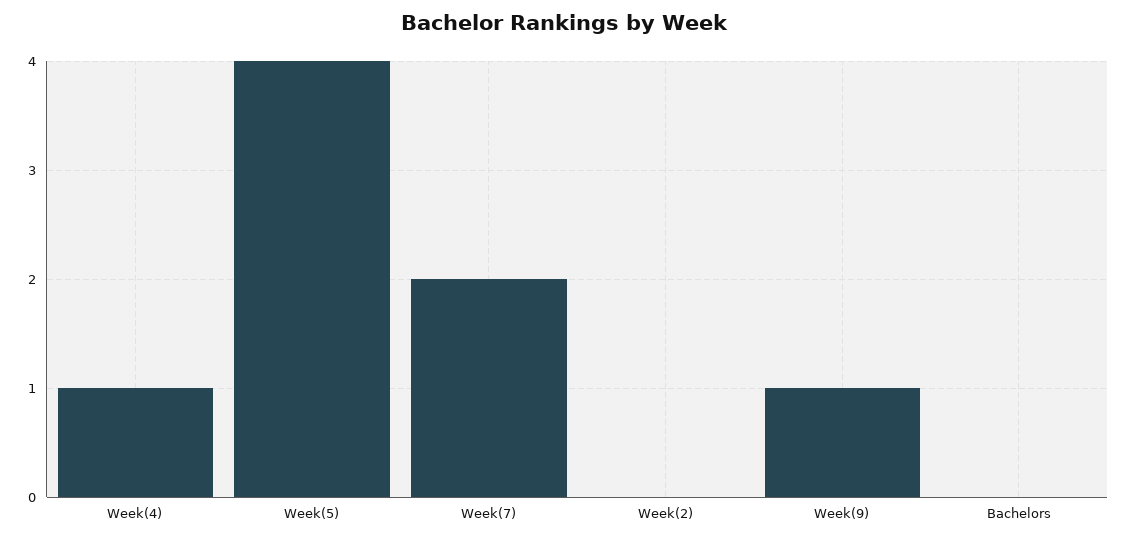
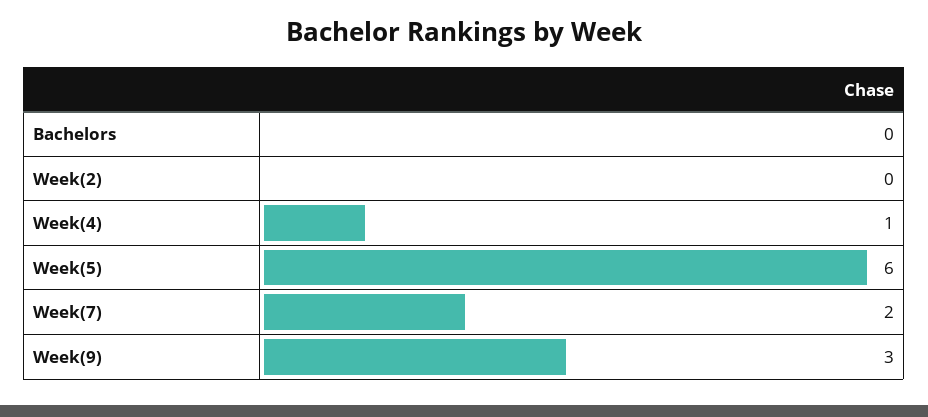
Week(5): 4 -> 6
Week(9): 1 -> 3

